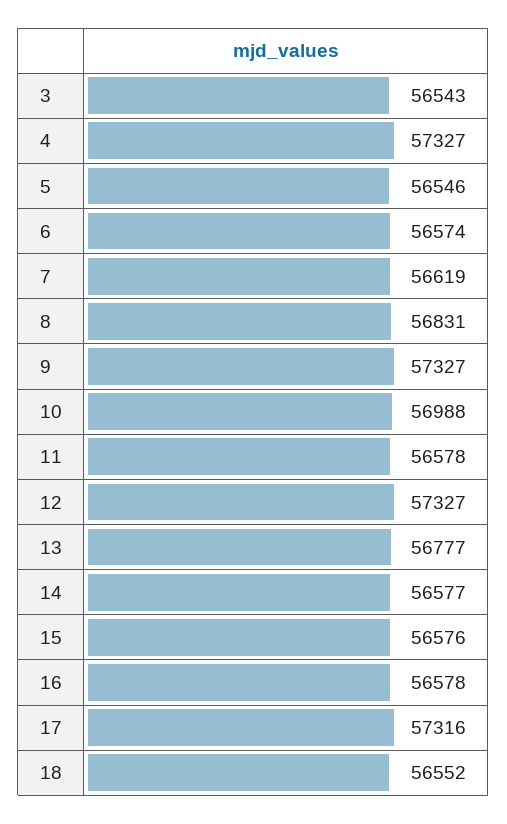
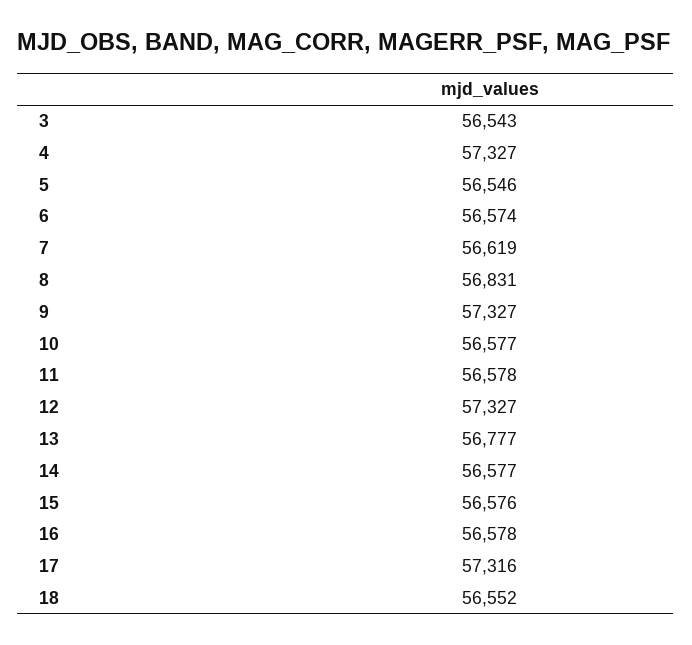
10: 56988 -> 56577

